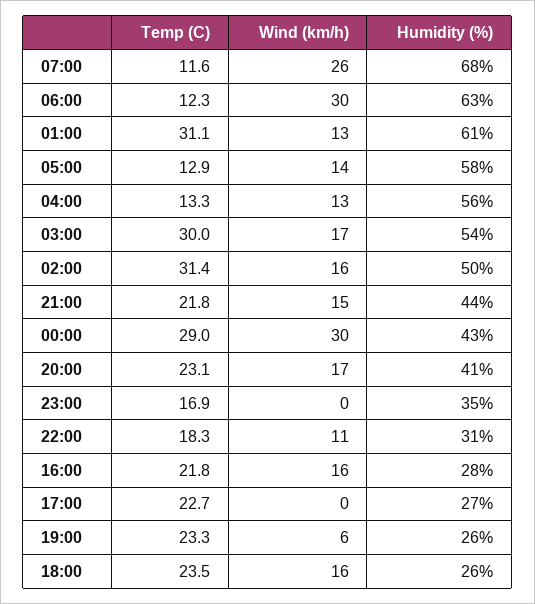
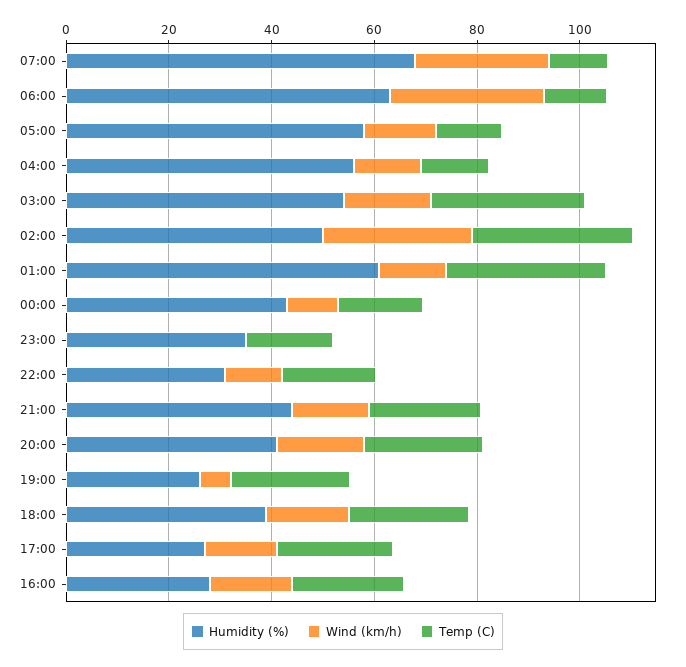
Wind (km/h), 02:00: 16 -> 30
Temp (C), 00:00: 29 -> 15
Wind (km/h), 00:00: 30 -> 10
Wind (km/h), 17:00: 0 -> 15
Humidity (%), 18:00: 26 -> 40

